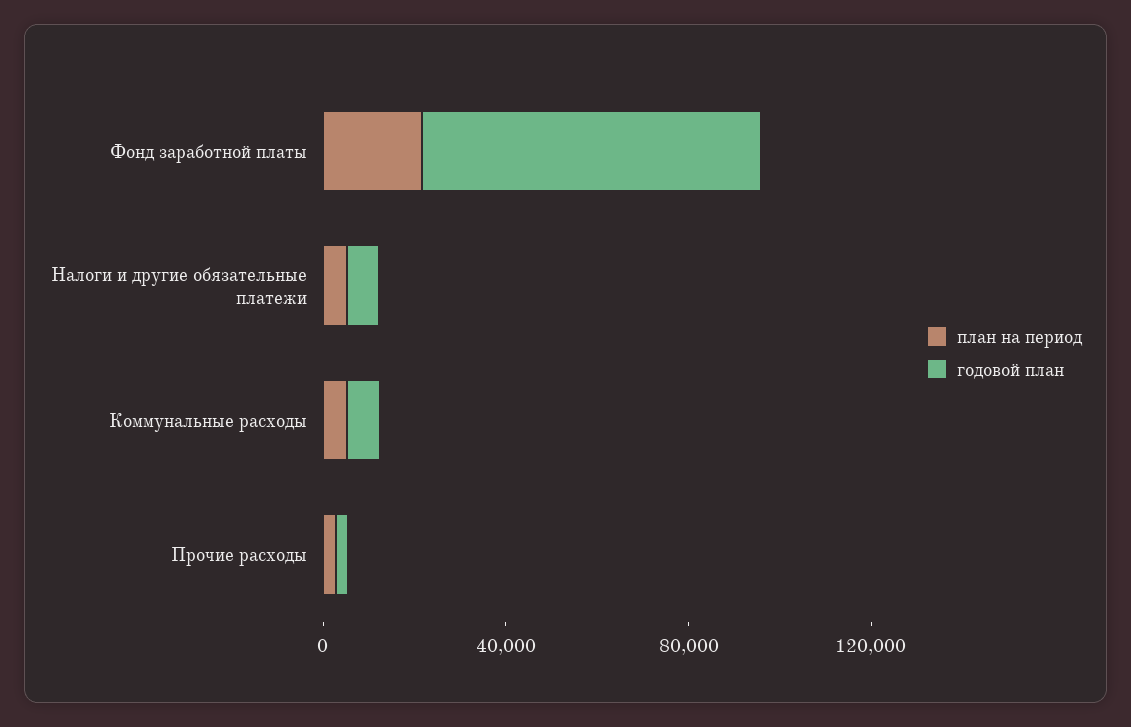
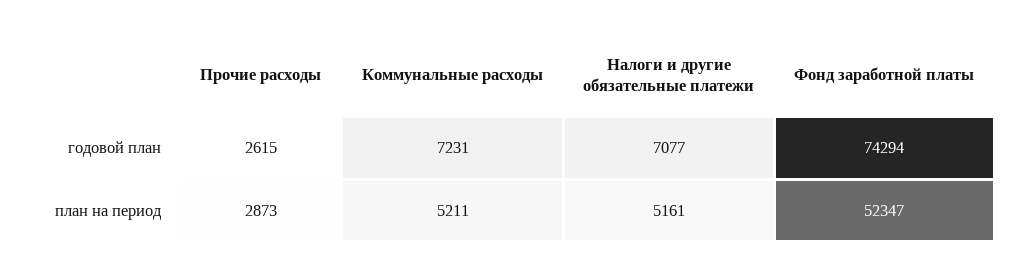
план на период, Фонд заработной платы: 20000 -> 52347

